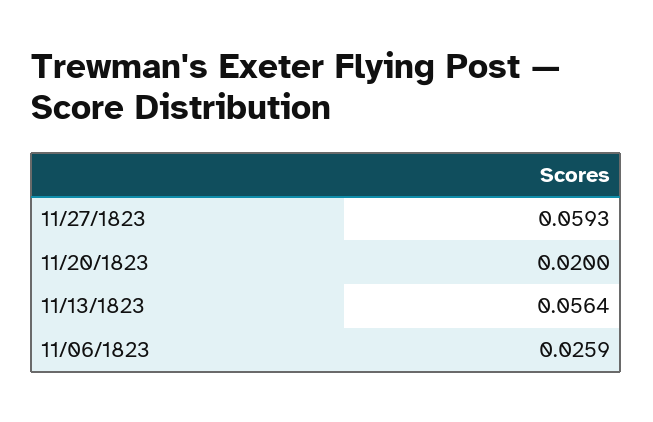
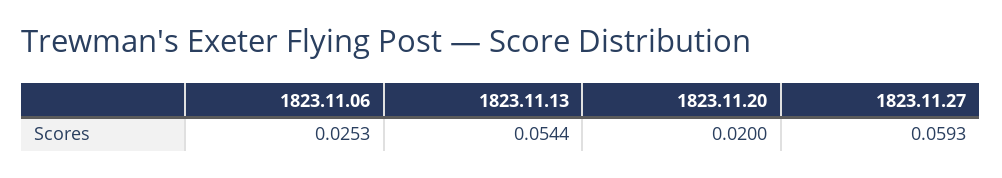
11/13/1823: 0.0564 -> 0.0544
11/06/1823: 0.0259 -> 0.0253

